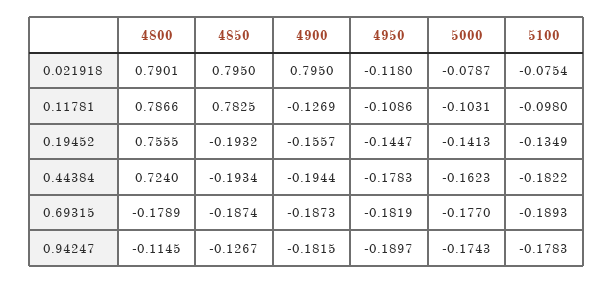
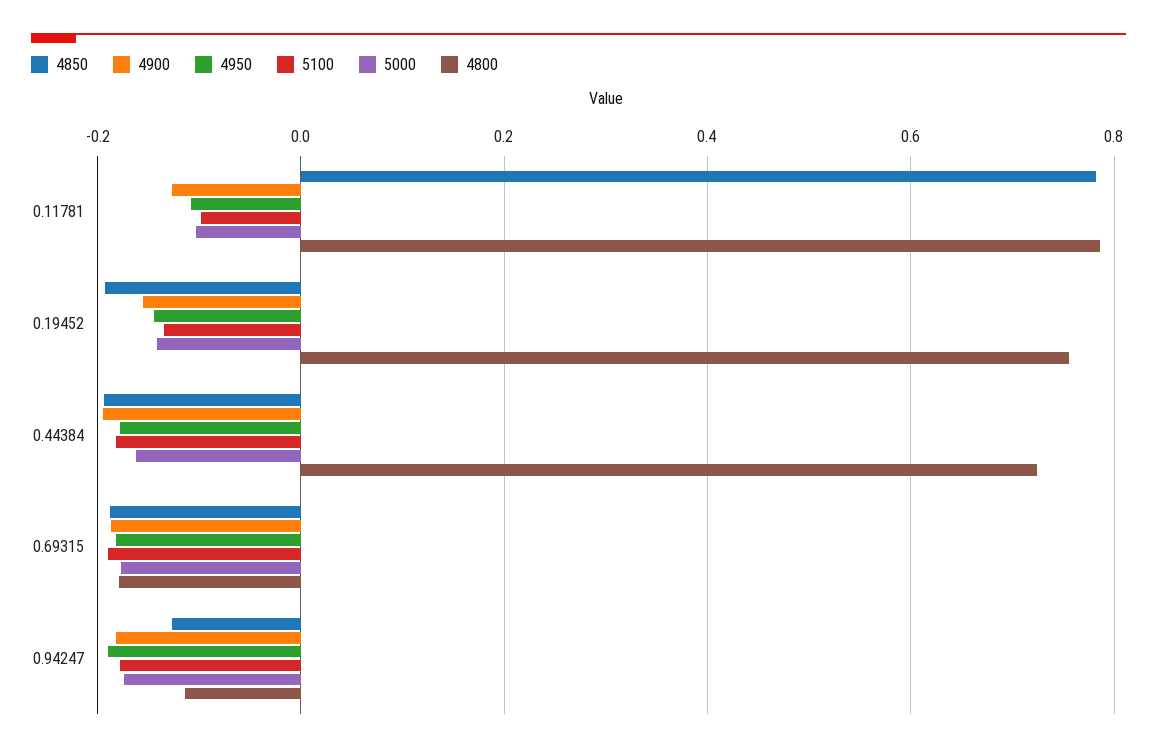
4800, 0.021918: 0.7901 -> none
4850, 0.021918: 0.795 -> none
4900, 0.021918: 0.795 -> none
4950, 0.021918: -0.118 -> none
5000, 0.021918: -0.0787 -> none
5100, 0.021918: -0.0754 -> none

